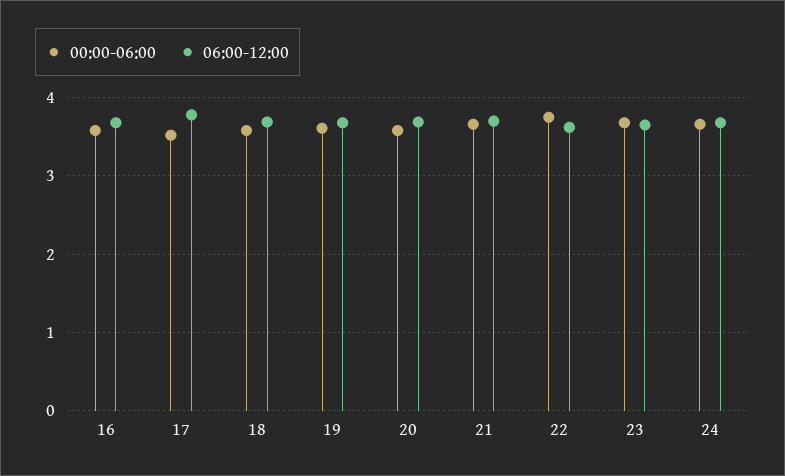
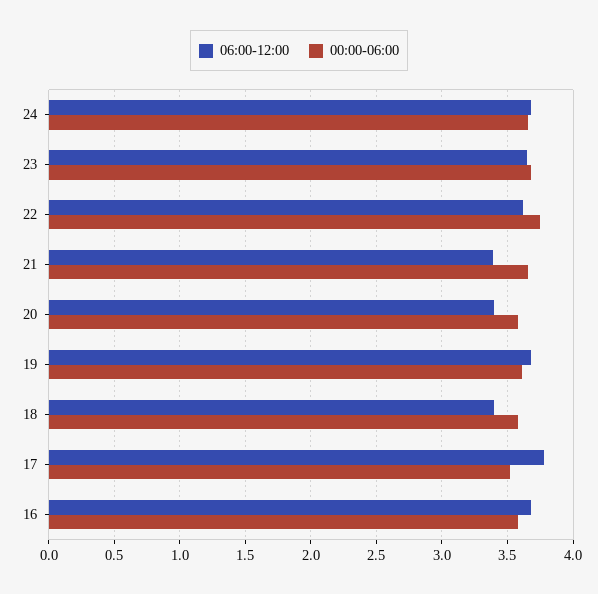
06:00-12:00, 18: 3.7 -> 3.4
06:00-12:00, 20: 3.7 -> 3.4
06:00-12:00, 21: 3.7 -> 3.4

